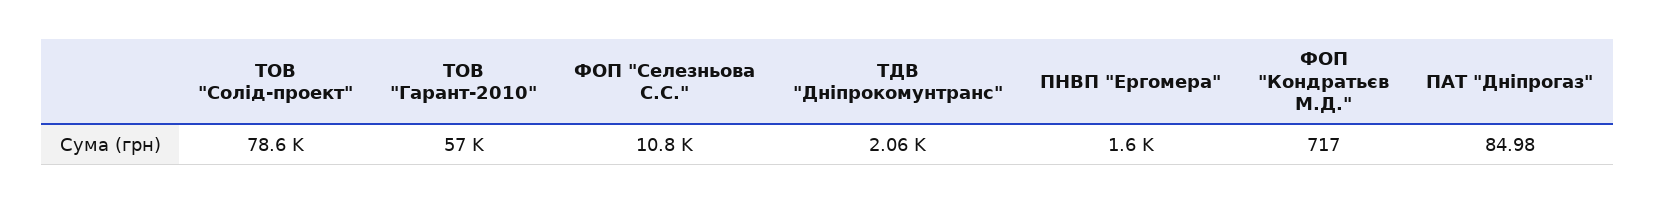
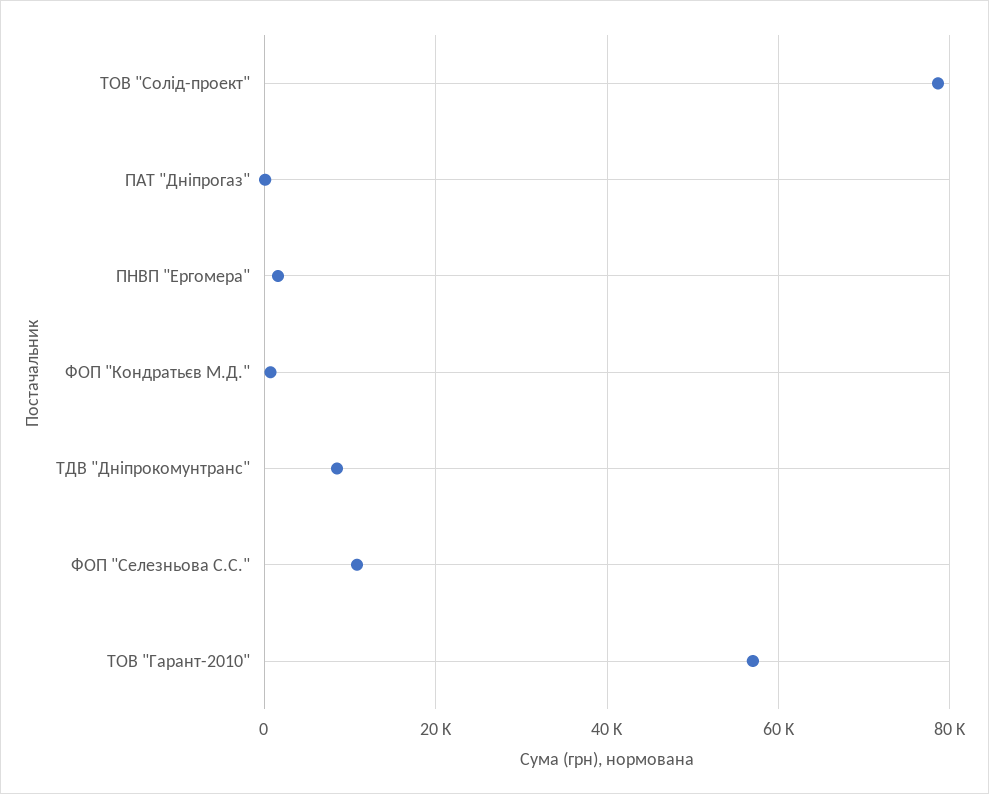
ТДВ "Дніпрокомунтранс": 2060 -> 8000

